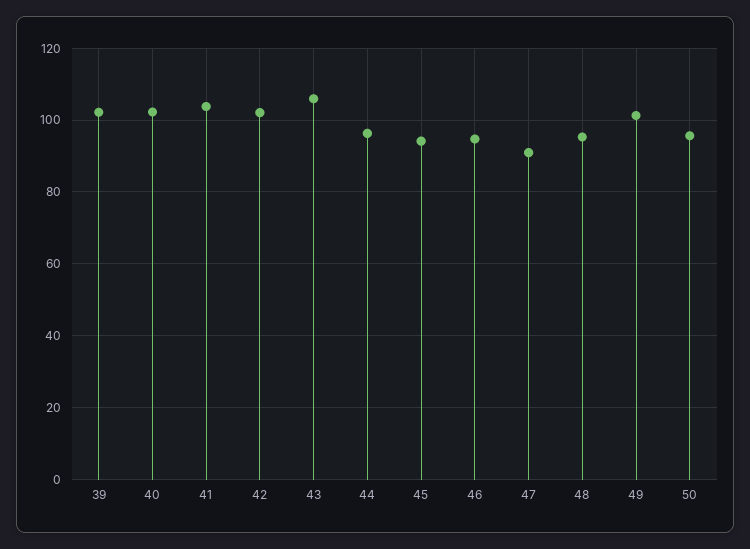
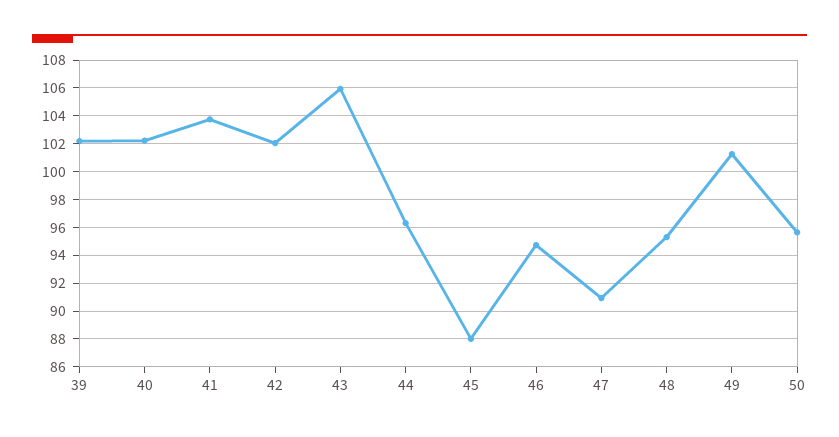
45: 94 -> 88

